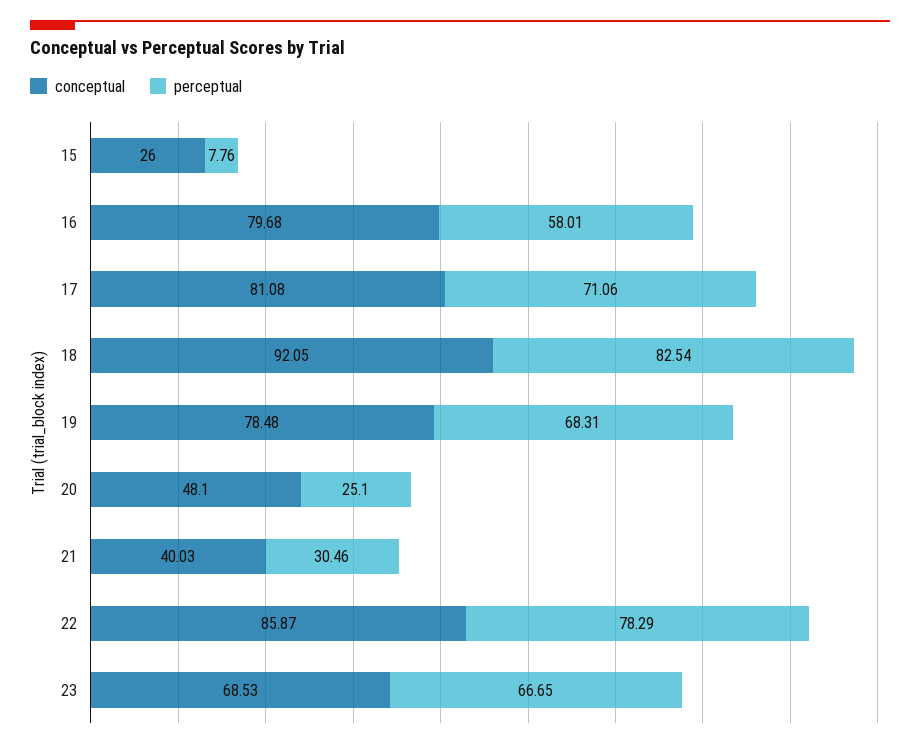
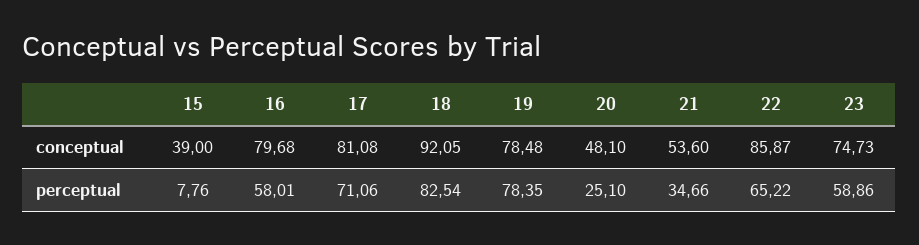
conceptual, 15: 26 -> 39
perceptual, 19: 68.31 -> 78.35
conceptual, 21: 40.03 -> 53.6
perceptual, 21: 30.46 -> 34.66
perceptual, 22: 78.29 -> 65.22
conceptual, 23: 68.53 -> 74.73
perceptual, 23: 66.65 -> 58.86

